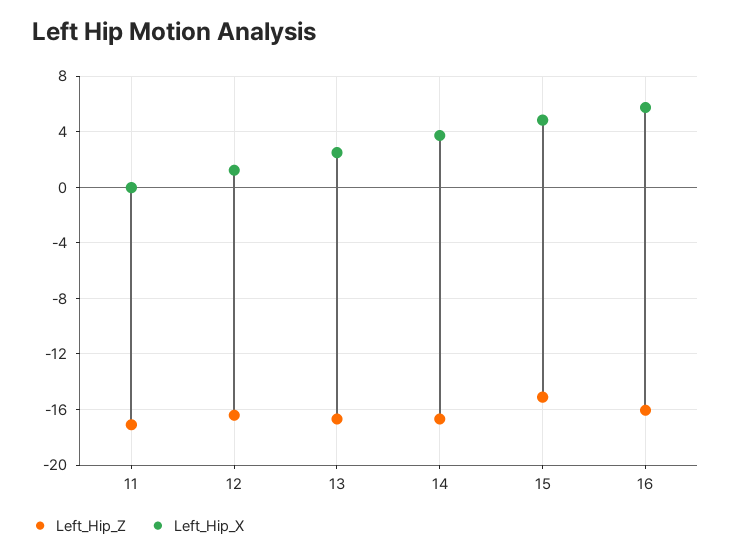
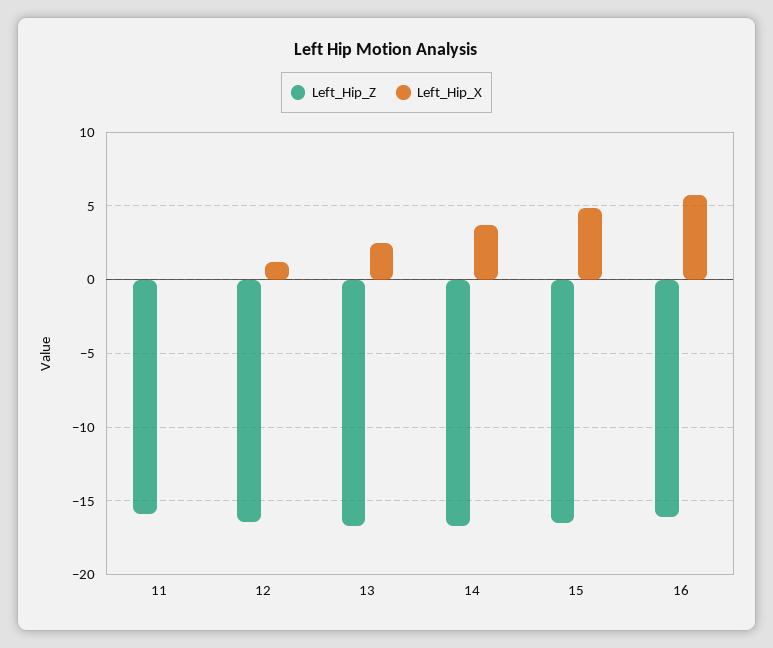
Left_Hip_Z, 11: -17 -> -16
Left_Hip_Z, 15: -15 -> -16.5

